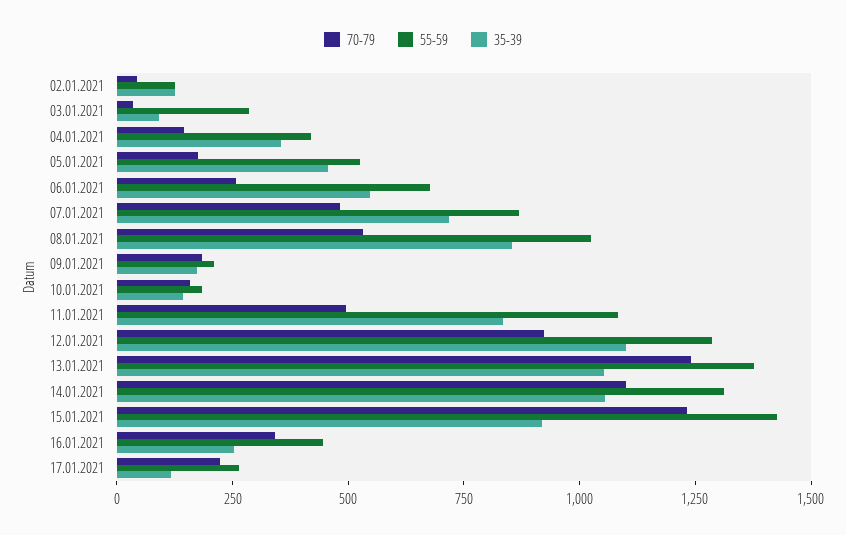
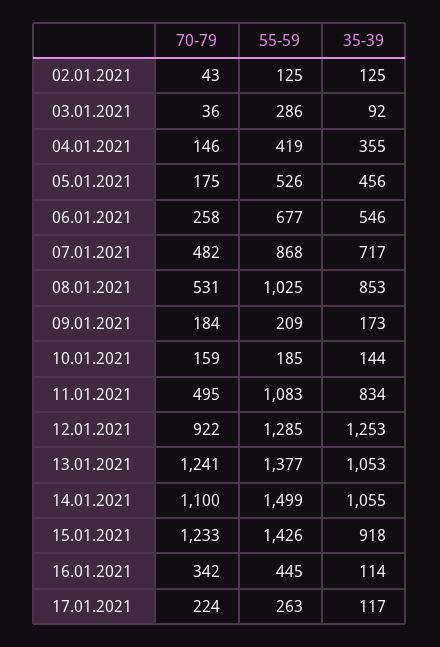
35-39, 12.01.2021: 1100 -> 1253
55-59, 14.01.2021: 1300 -> 1499
35-39, 16.01.2021: 250 -> 114

